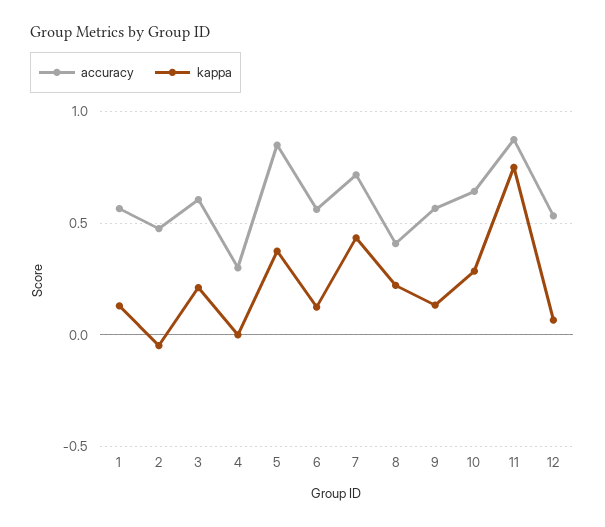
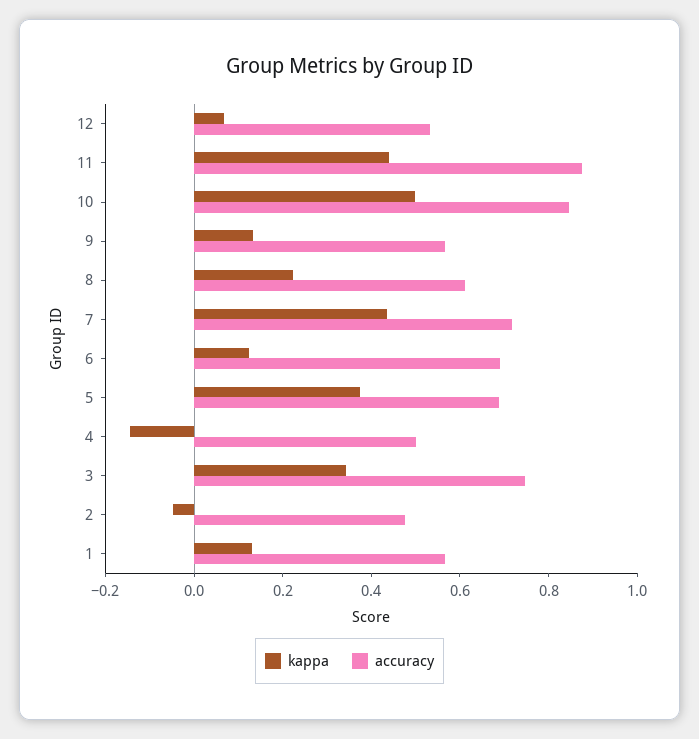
accuracy, 3: 0.6 -> 0.75
kappa, 3: 0.2 -> 0.35
accuracy, 4: 0.3 -> 0.5
kappa, 4: 0 -> -0.15
accuracy, 5: 0.85 -> 0.7
accuracy, 6: 0.55 -> 0.7
accuracy, 8: 0.4 -> 0.6
accuracy, 10: 0.65 -> 0.85
kappa, 10: 0.3 -> 0.5
kappa, 11: 0.75 -> 0.45

